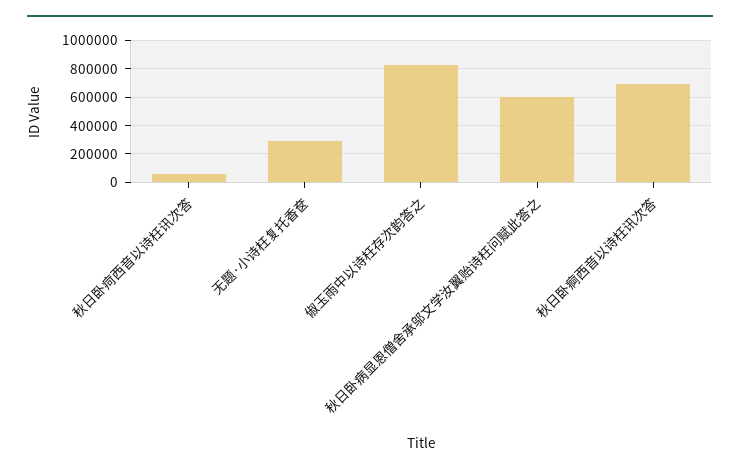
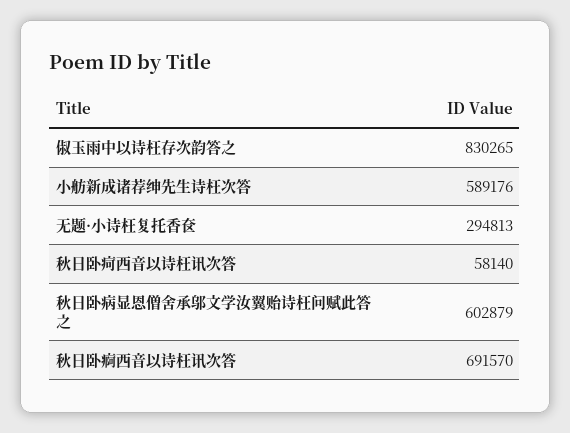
小舫新成诸荐绅先生诗枉次答: none -> 589176

